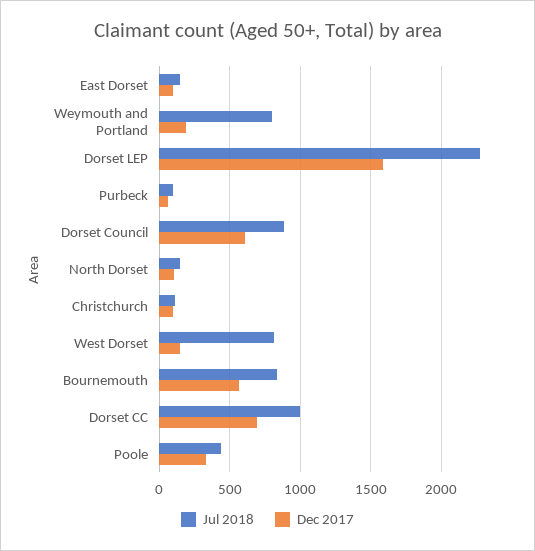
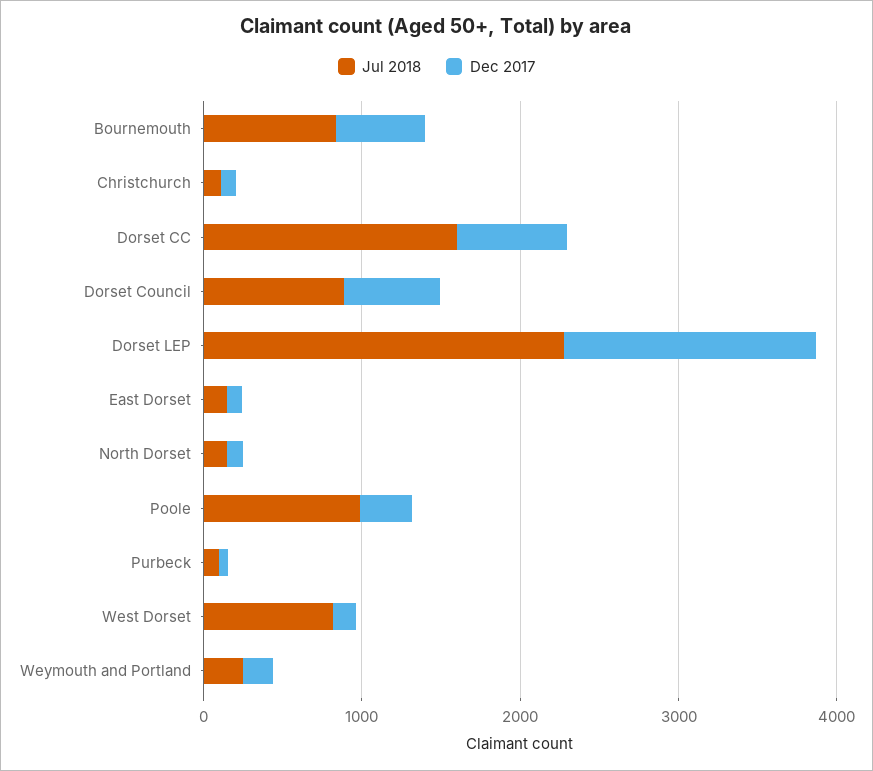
Jul 2018, Weymouth and Portland: 800 -> 200
Jul 2018, Dorset CC: 1000 -> 1600
Jul 2018, Poole: 450 -> 1000

